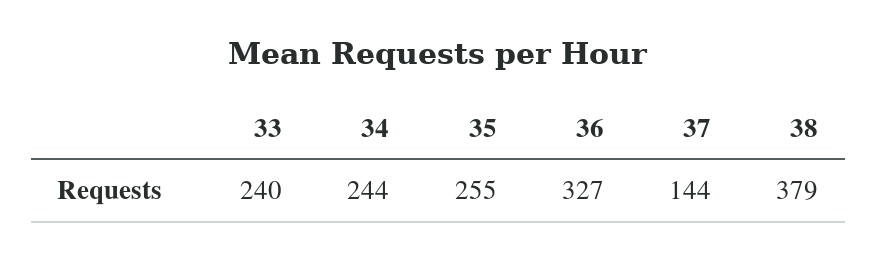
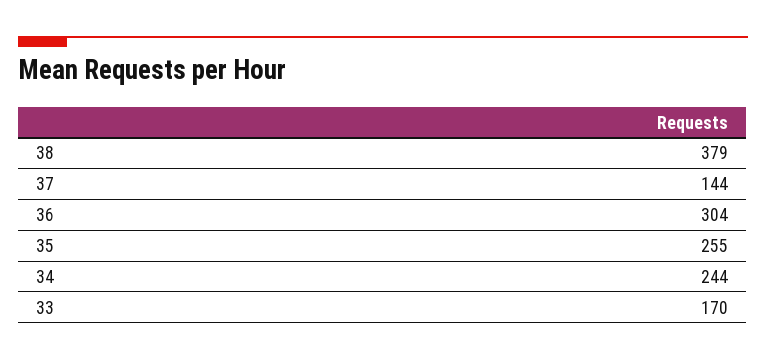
33: 240 -> 170
36: 327 -> 304

